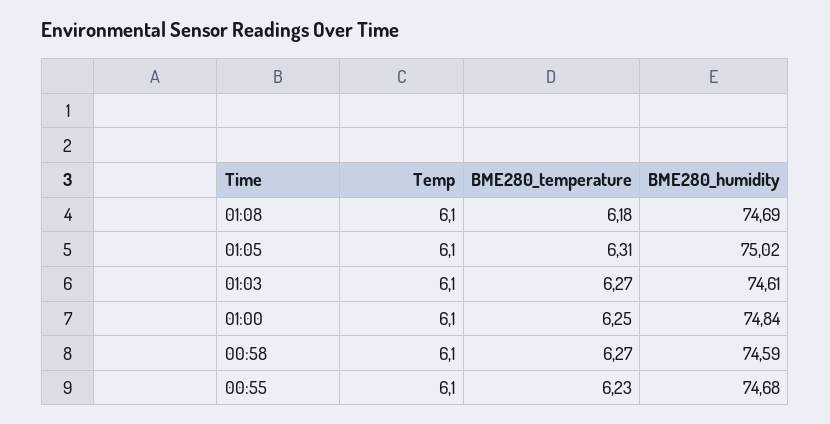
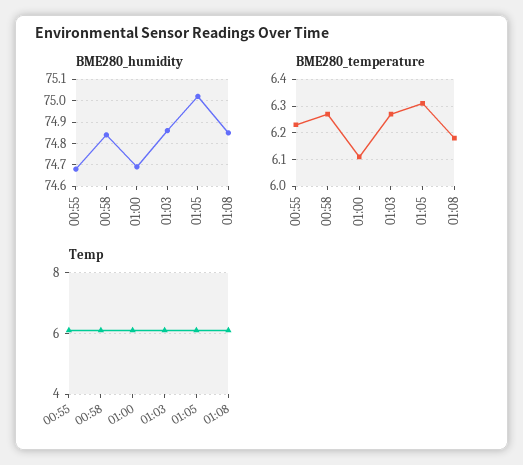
BME280_humidity, 01:08: 74.69 -> 74.85
BME280_humidity, 01:03: 74.61 -> 74.85
BME280_temperature, 01:00: 6.25 -> 6.1
BME280_humidity, 01:00: 74.84 -> 74.7
BME280_humidity, 00:58: 74.59 -> 74.85

